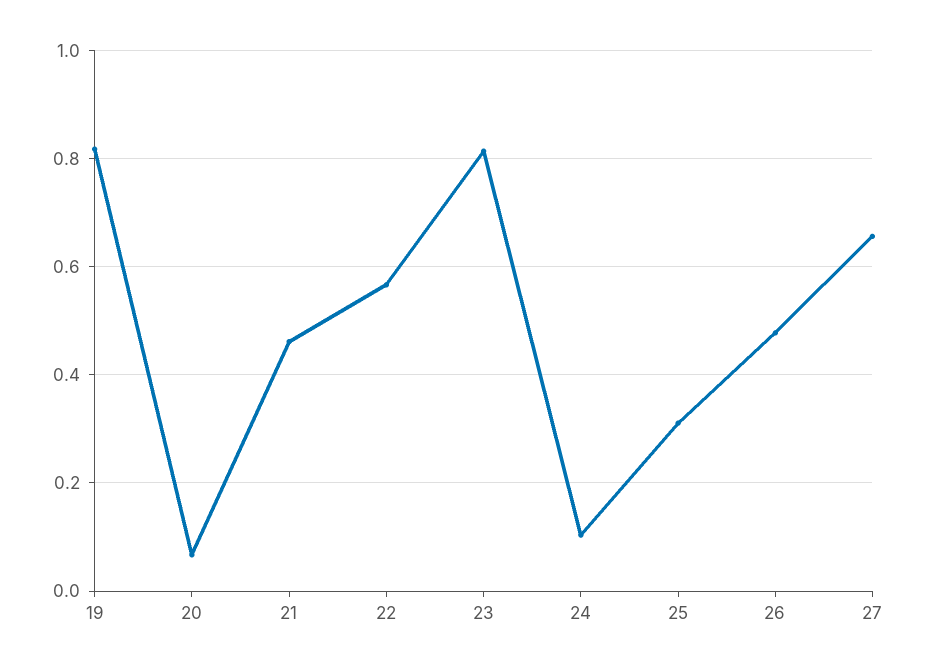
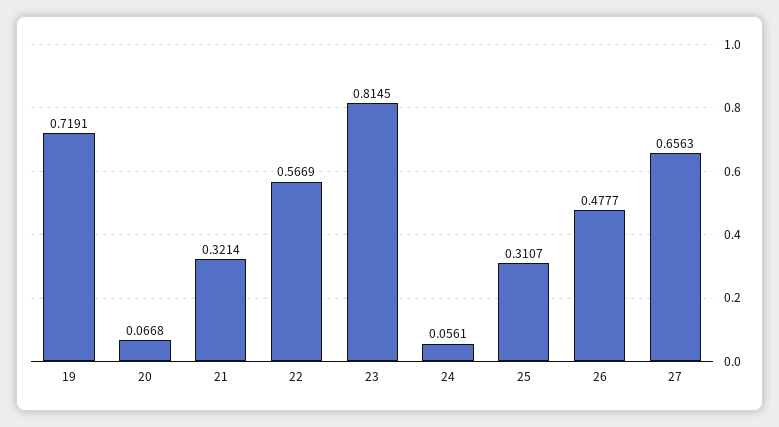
19: 0.82 -> 0.7191
21: 0.46 -> 0.3214
24: 0.1 -> 0.0561

